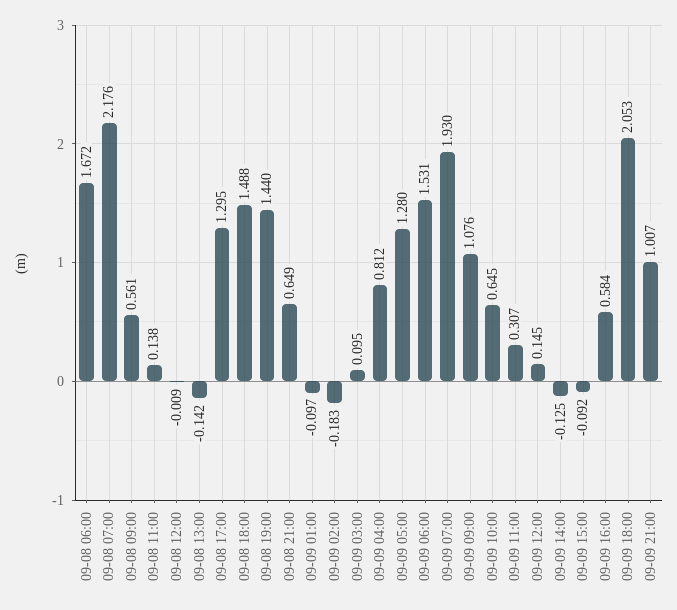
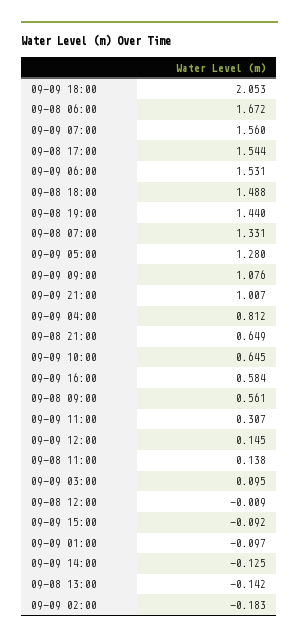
09-08 07:00: 2.176 -> 1.331
09-08 17:00: 1.295 -> 1.544
09-09 07:00: 1.93 -> 1.56

